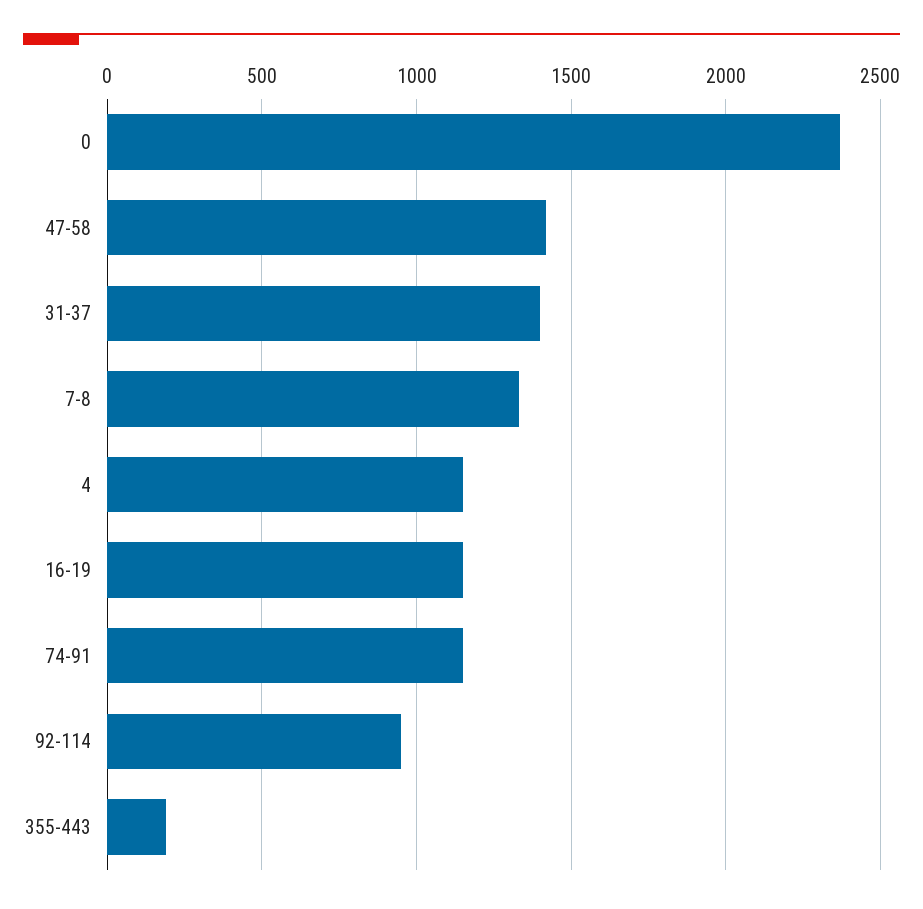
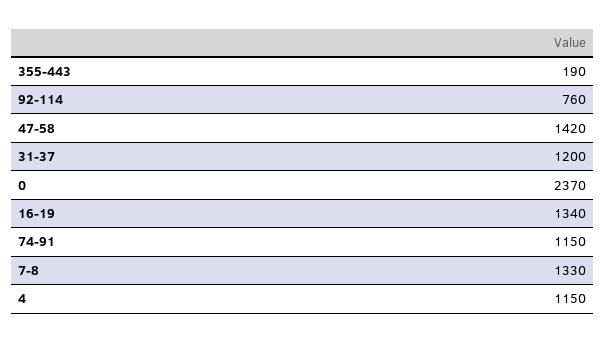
31-37: 1400 -> 1200
16-19: 1150 -> 1340
92-114: 950 -> 760

